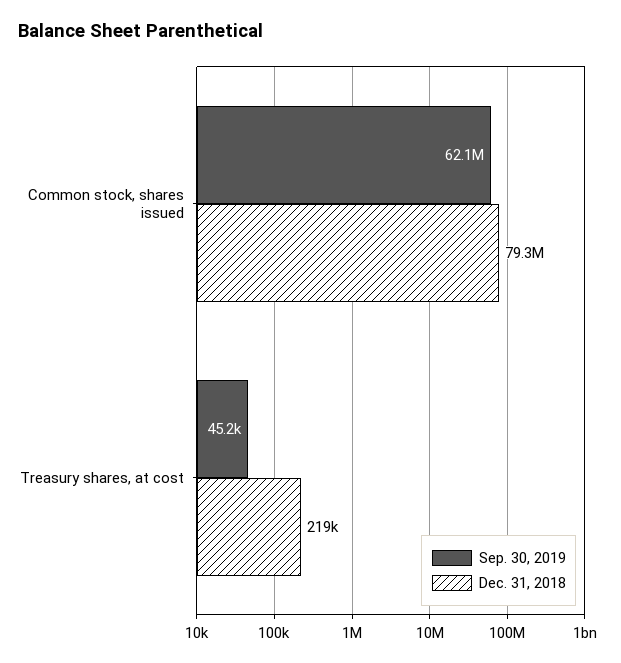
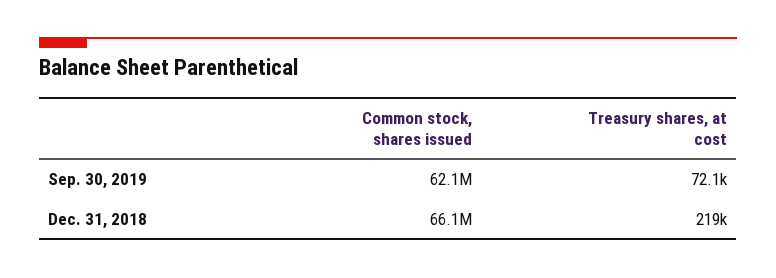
Dec. 31, 2018, Common stock, shares issued: 79300000 -> 66100000
Sep. 30, 2019, Treasury shares, at cost: 45200 -> 72100

